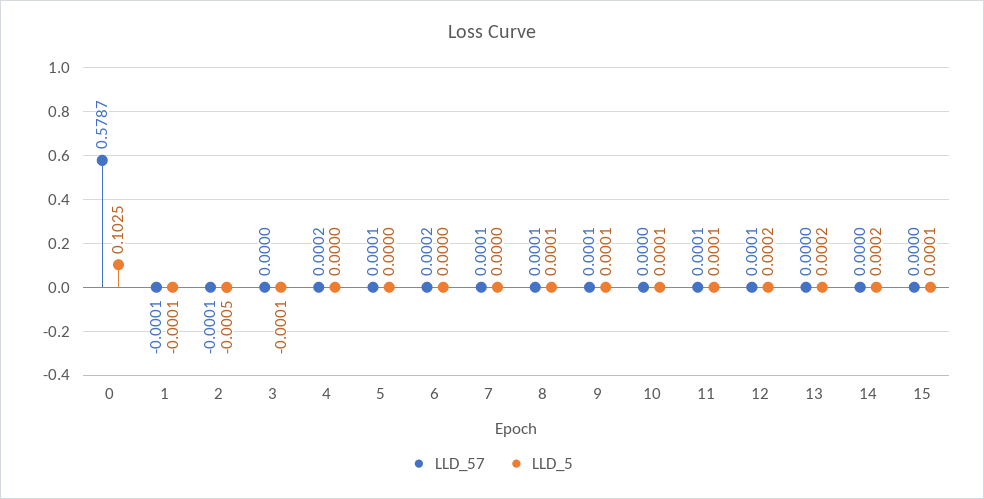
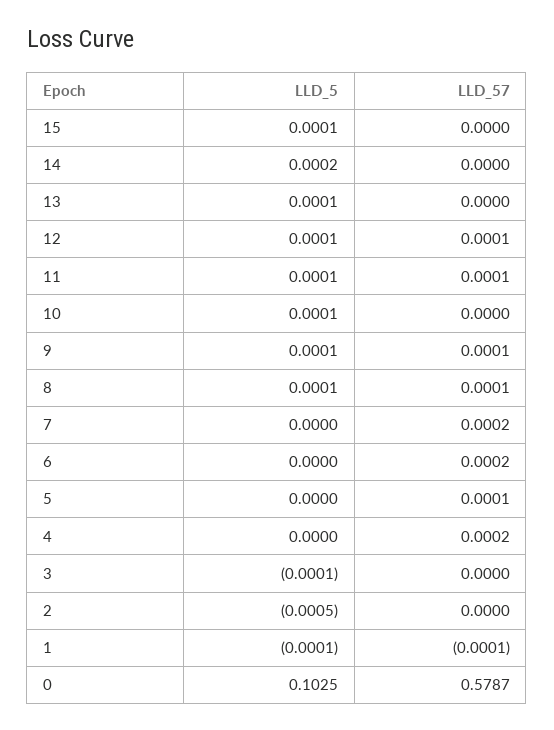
LLD_57, 2: -0.0001 -> 0
LLD_57, 7: 0.0001 -> 0.0002
LLD_5, 12: 0.0002 -> 0.0001
LLD_5, 13: 0.0002 -> 0.0001

